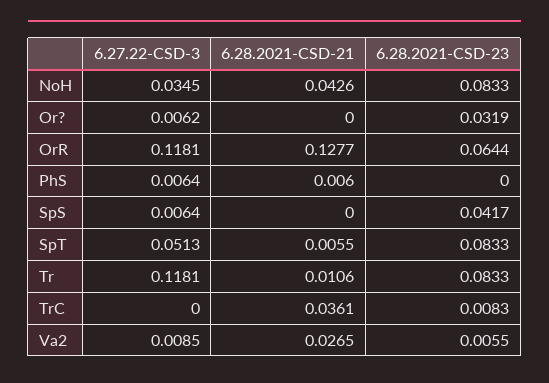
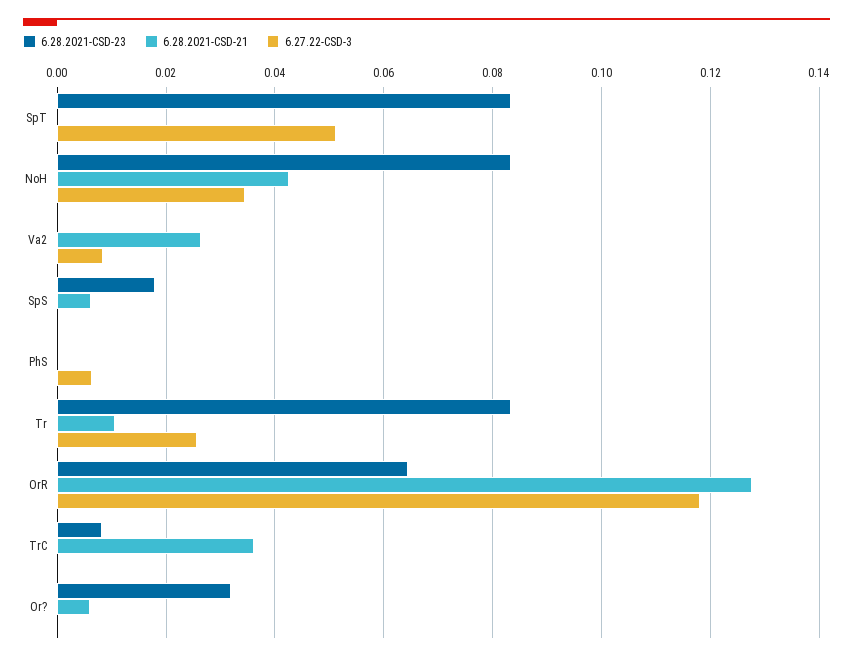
6.27.22-CSD-3, Or?: 0.0062 -> 0
6.28.2021-CSD-21, Or?: 0 -> 0.006
6.28.2021-CSD-21, PhS: 0.006 -> 0
6.27.22-CSD-3, SpS: 0.0064 -> 0
6.28.2021-CSD-21, SpS: 0 -> 0.006
6.28.2021-CSD-23, SpS: 0.0417 -> 0.018
6.28.2021-CSD-21, SpT: 0.0055 -> 0
6.27.22-CSD-3, Tr: 0.1181 -> 0.026
6.28.2021-CSD-23, Va2: 0.0055 -> 0

